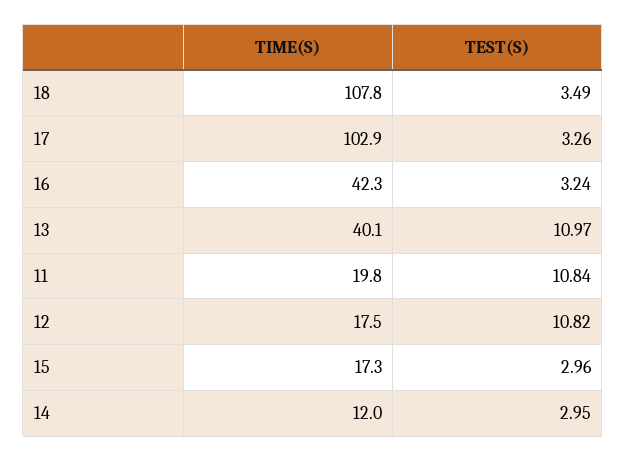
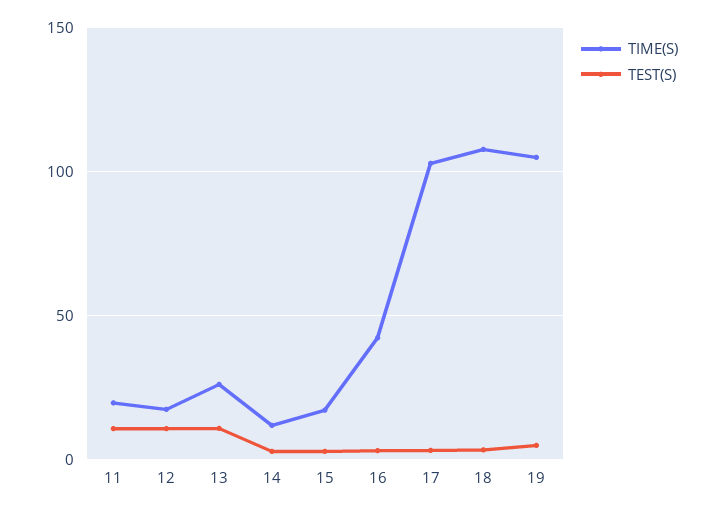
TIME(S), 13: 40.1 -> 25
TIME(S), 19: none -> 105
TEST(S), 19: none -> 5

